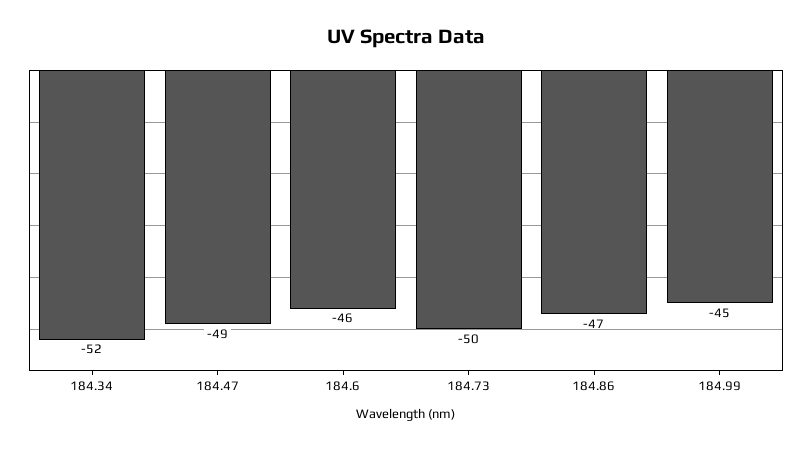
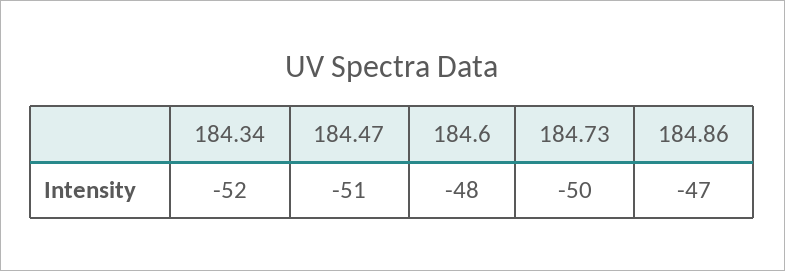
184.47: -49 -> -51
184.6: -46 -> -48
184.99: -45 -> none

